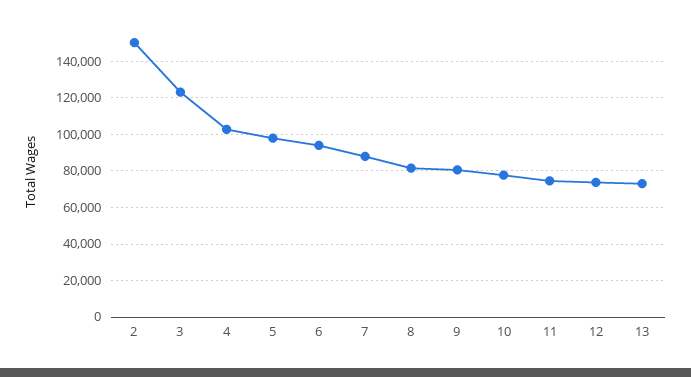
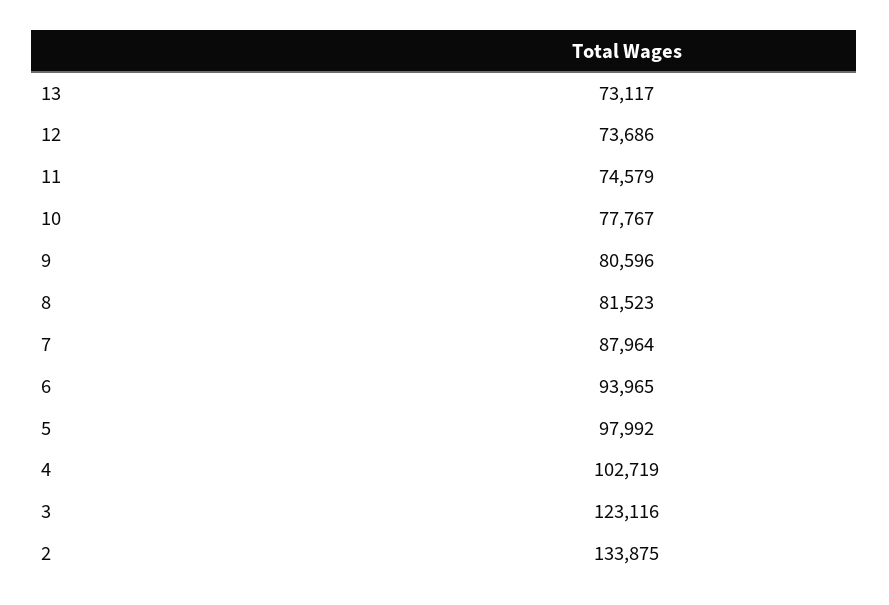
2: 150000 -> 133875

